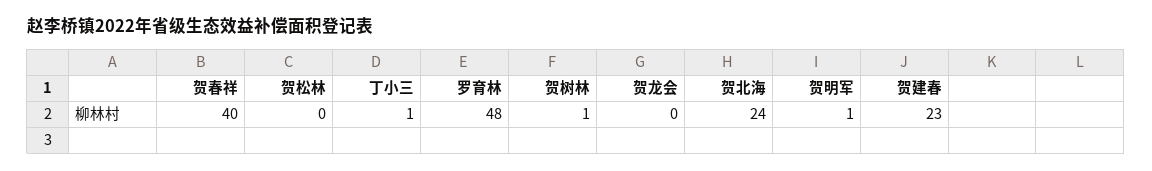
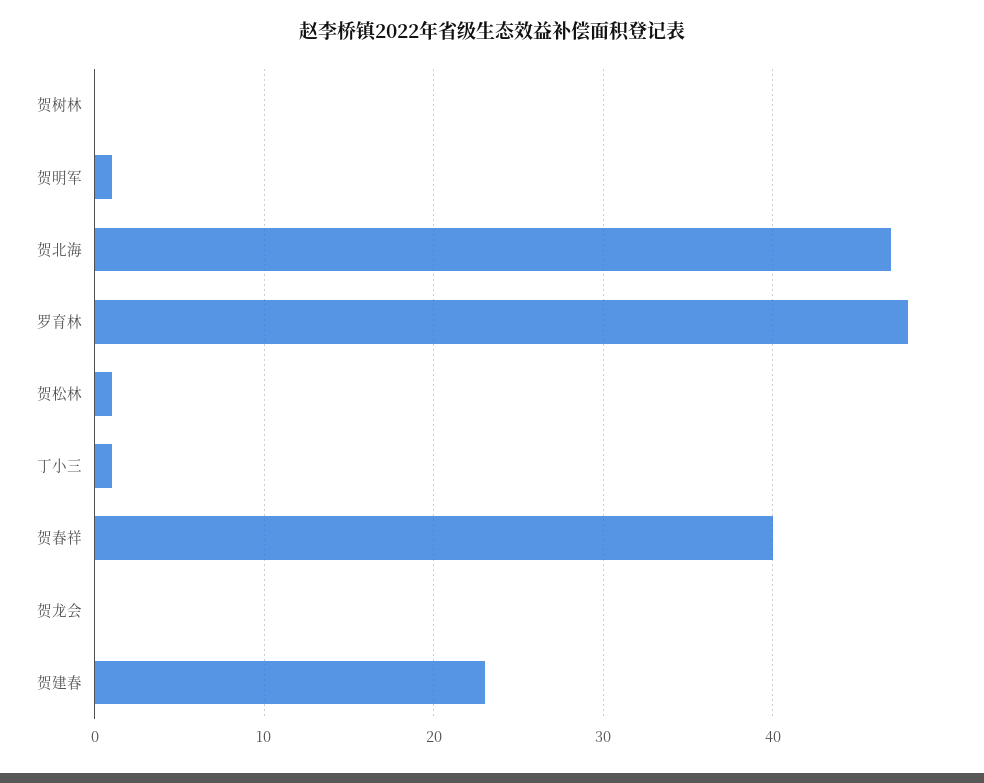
贺松林: 0 -> 1
贺树林: 1 -> 0
贺北海: 24 -> 47

